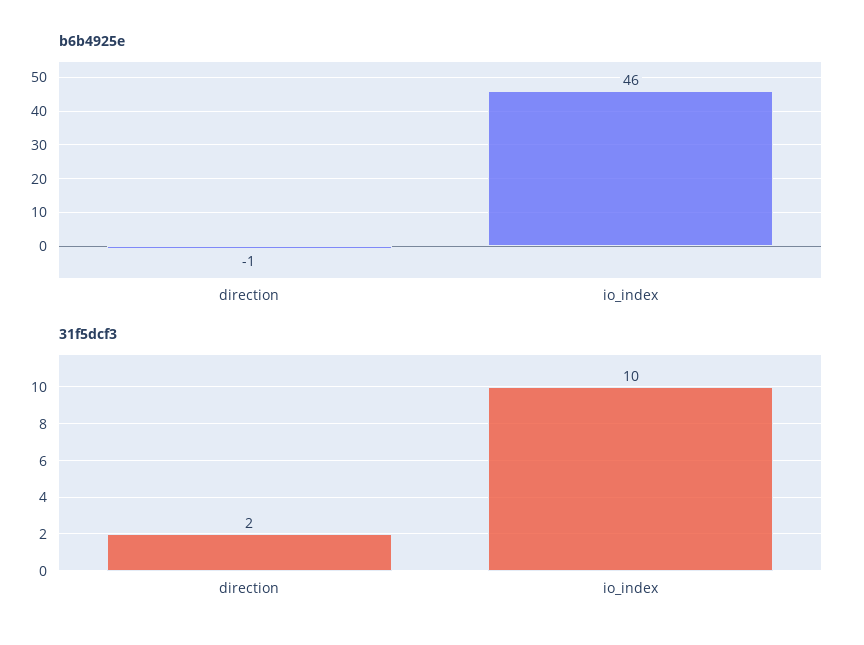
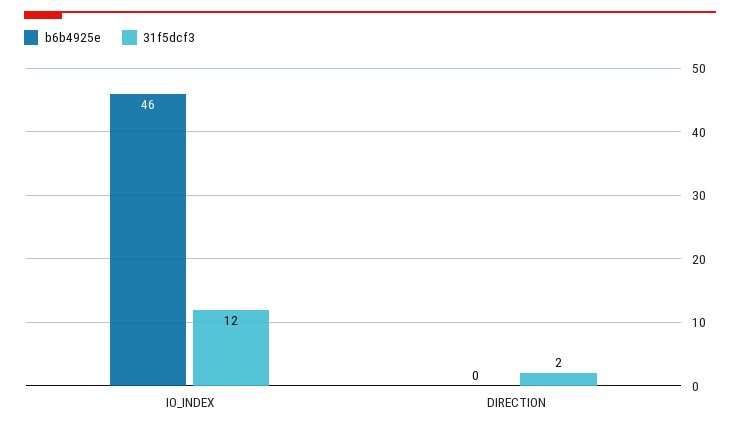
b6b4925e, direction: -1 -> 0
31f5dcf3, io_index: 10 -> 12

